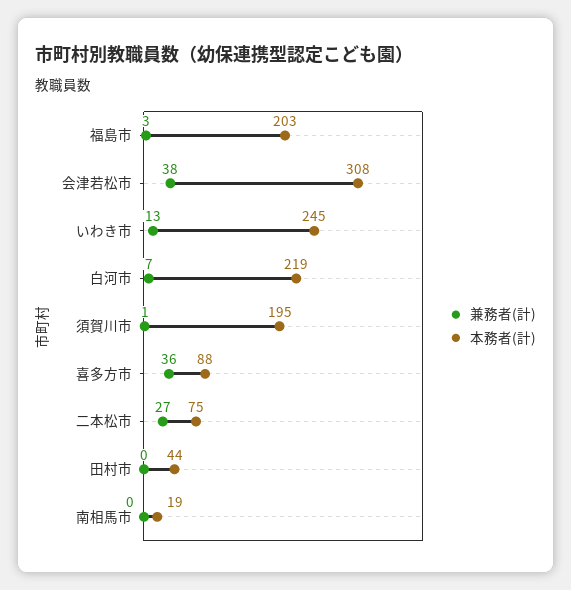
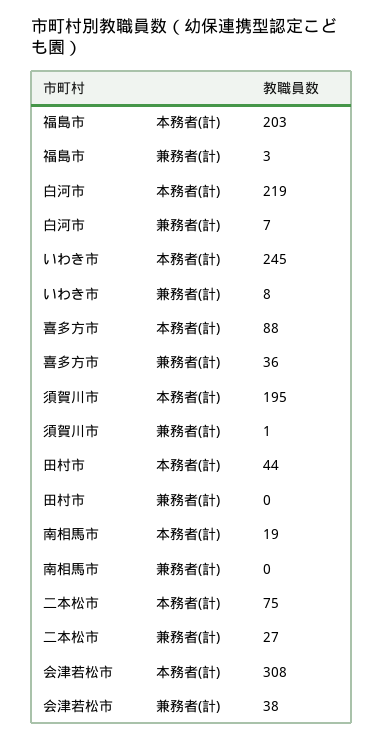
兼務者(計), いわき市: 13 -> 8

